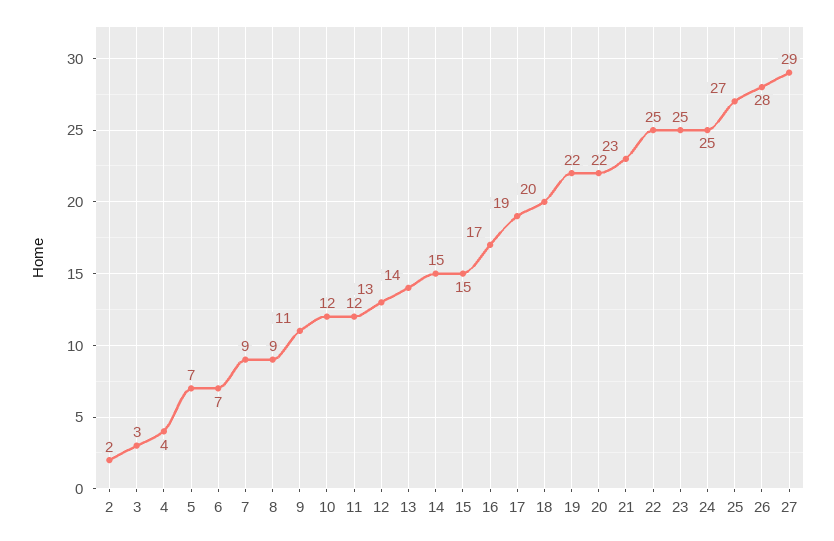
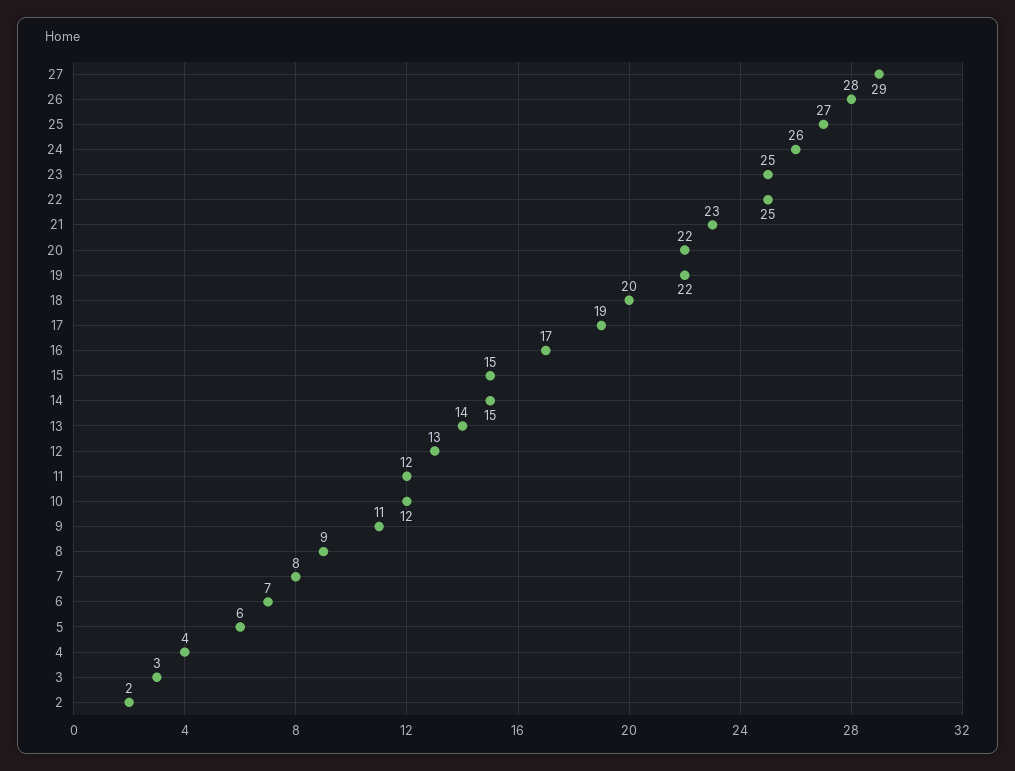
5: 7 -> 6
7: 9 -> 8
24: 25 -> 26

